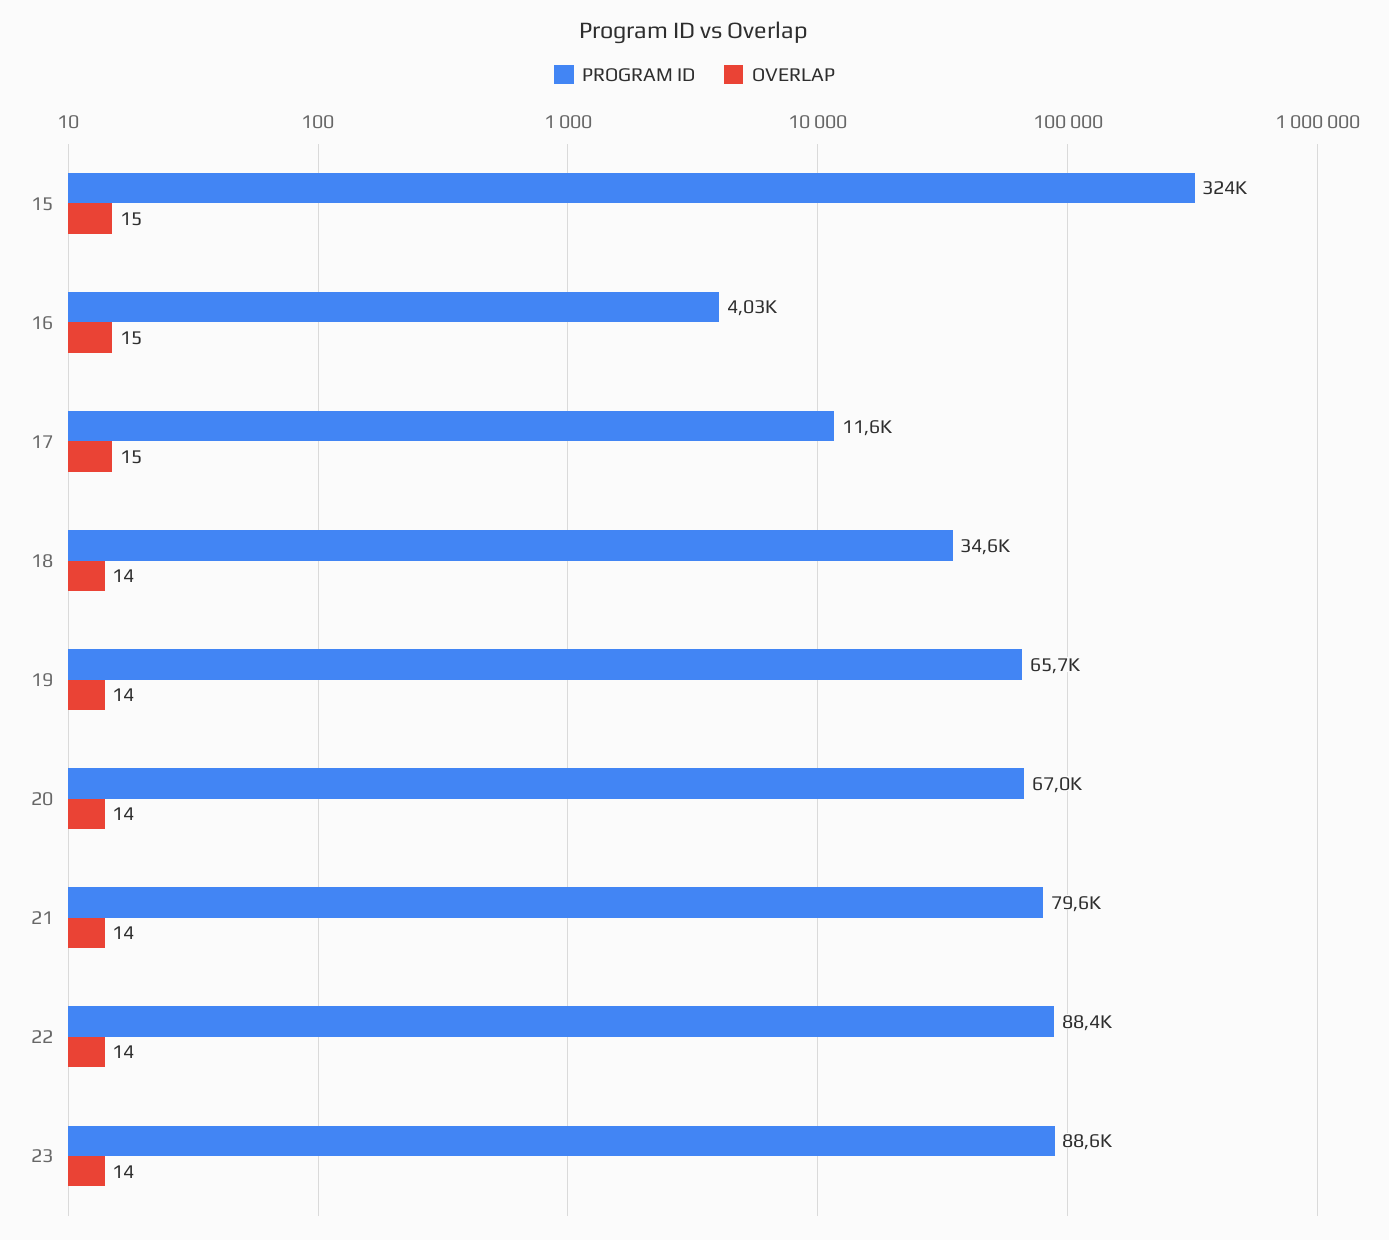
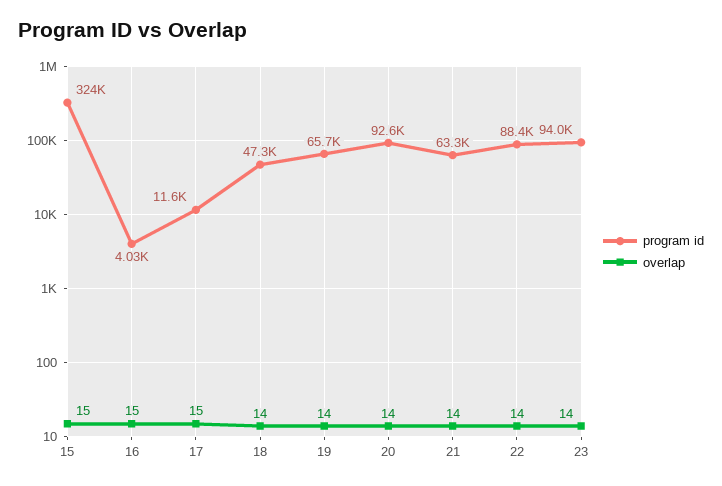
PROGRAM ID, 18: 34600 -> 47300
PROGRAM ID, 20: 67000 -> 92600
PROGRAM ID, 21: 79600 -> 63300
PROGRAM ID, 23: 88600 -> 94000

